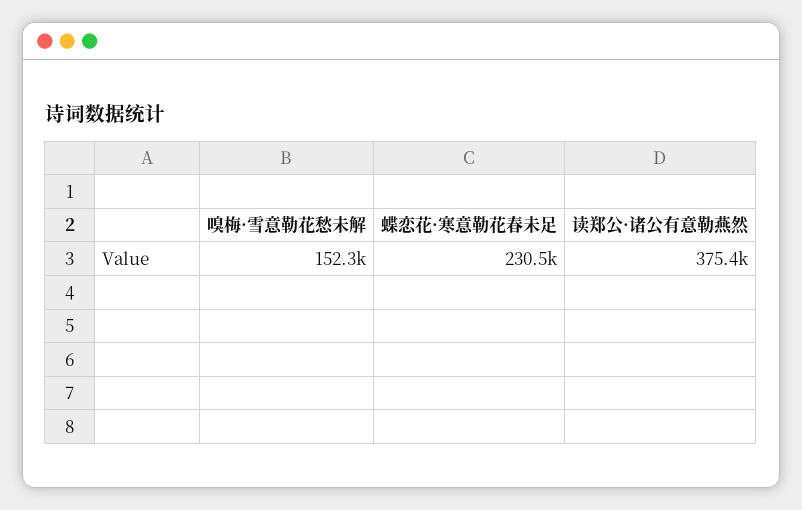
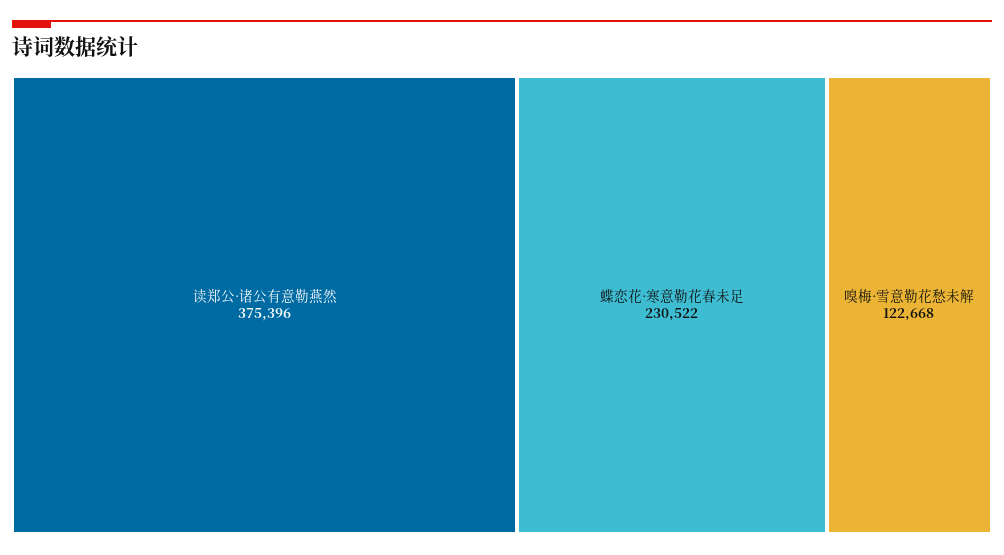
嗅梅·雪意勒花愁未解: 152300 -> 122668

